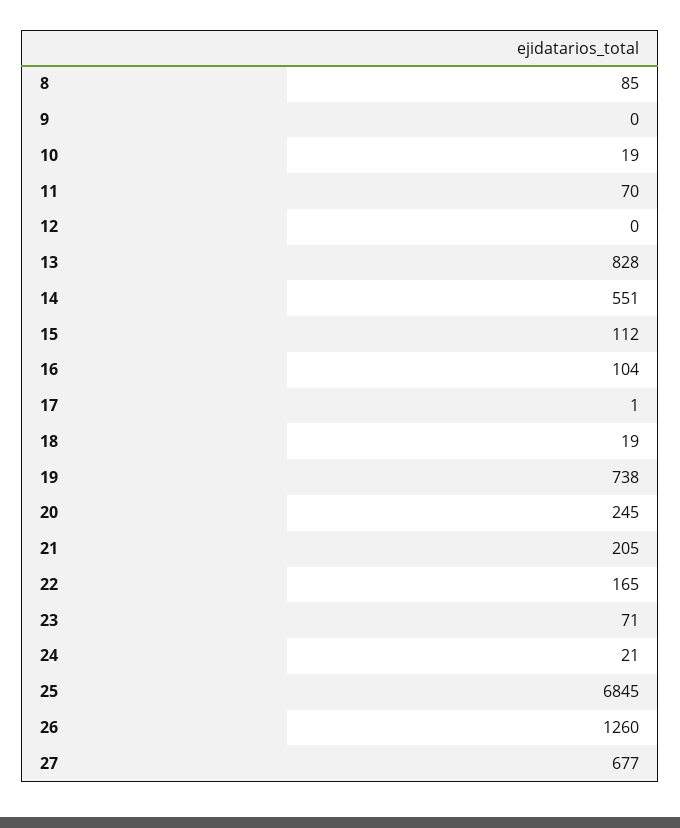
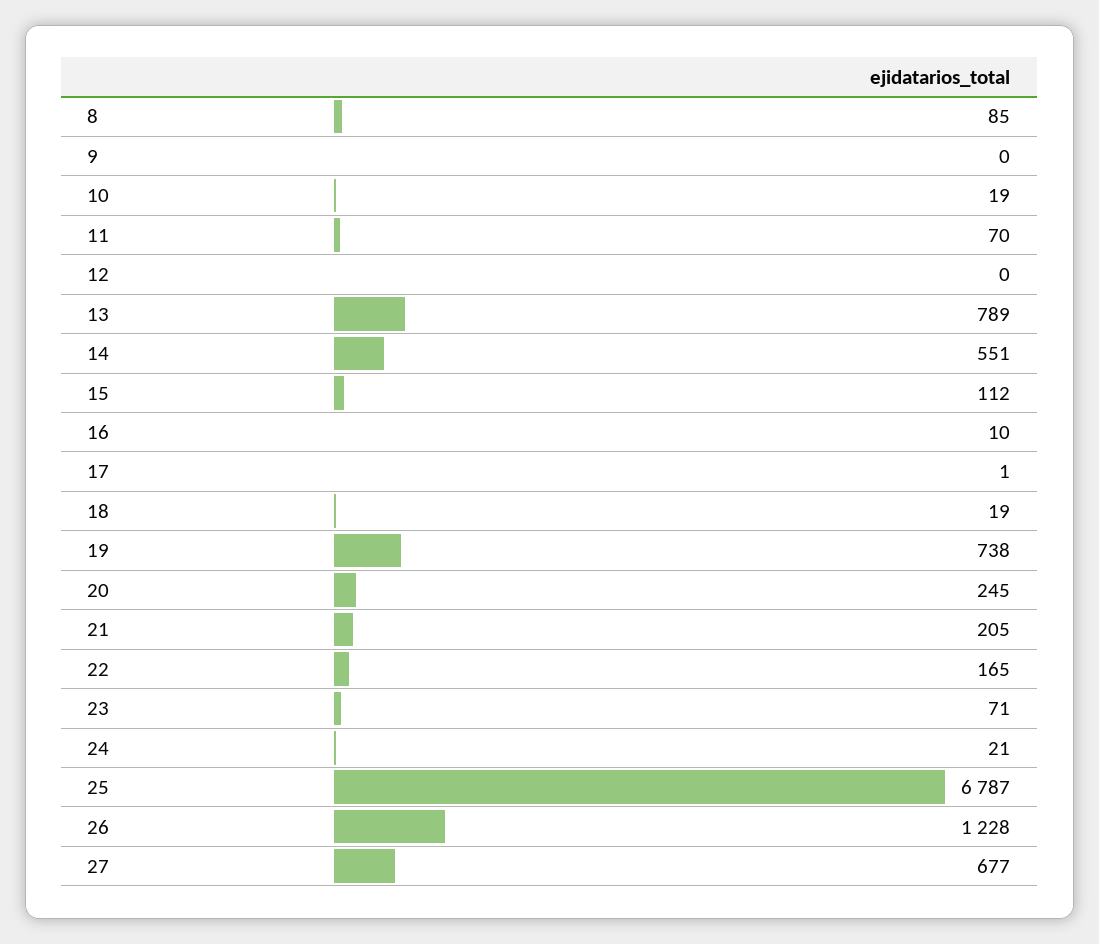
13: 828 -> 789
16: 104 -> 10
25: 6845 -> 6787
26: 1260 -> 1228

